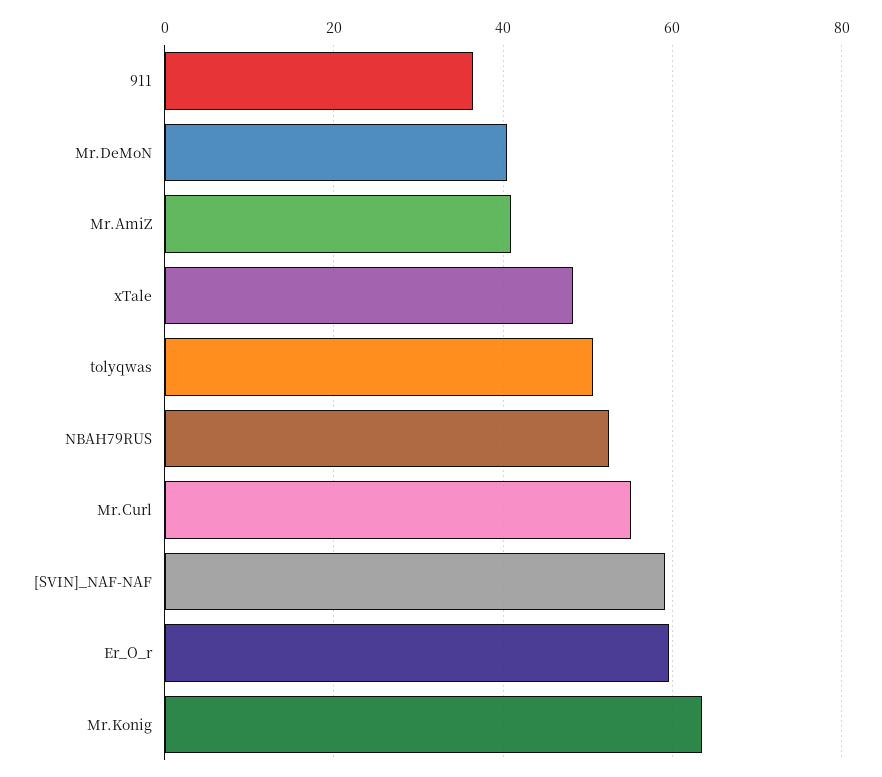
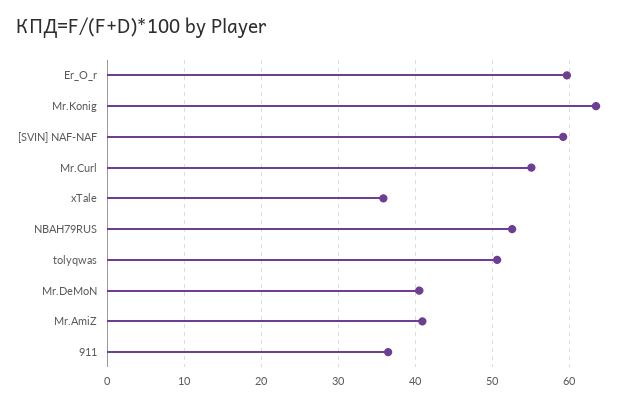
xTale: 48 -> 36

